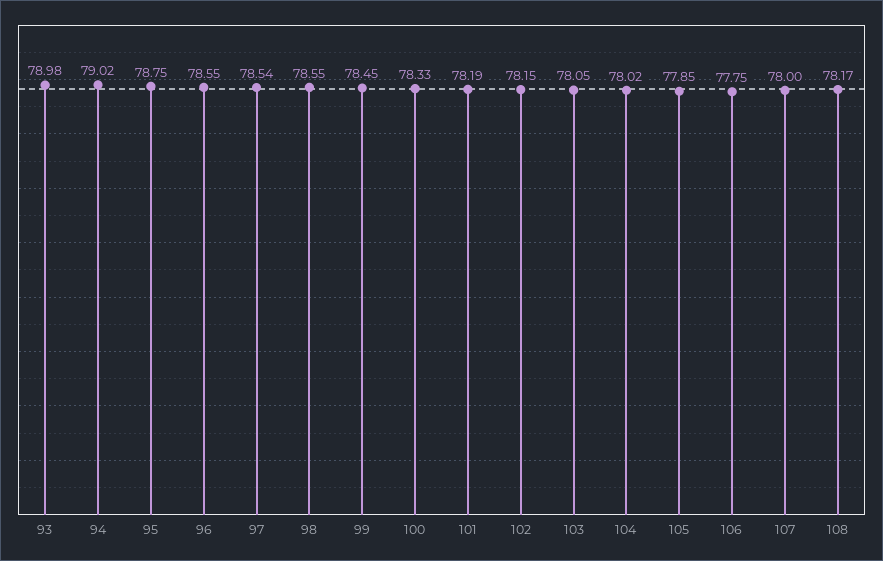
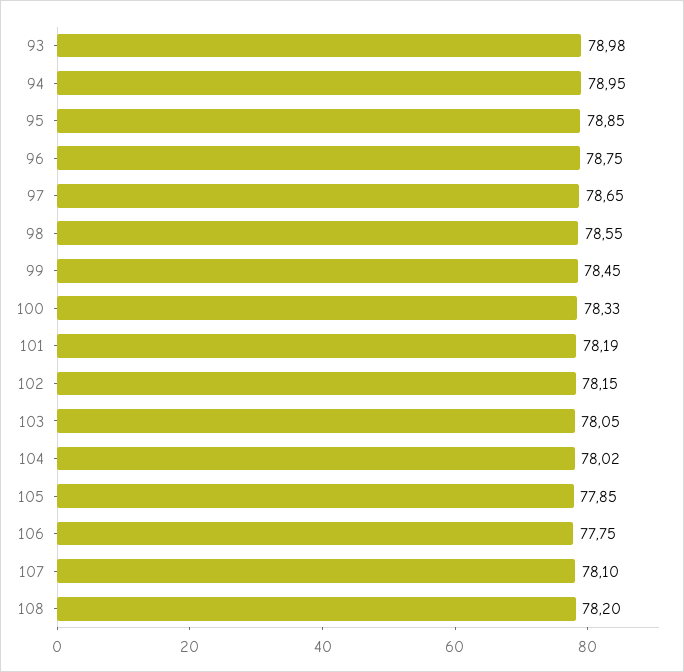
94: 79.02 -> 78.95
95: 78.75 -> 78.85
96: 78.55 -> 78.75
97: 78.54 -> 78.65
107: 78 -> 78.1
108: 78.17 -> 78.2

